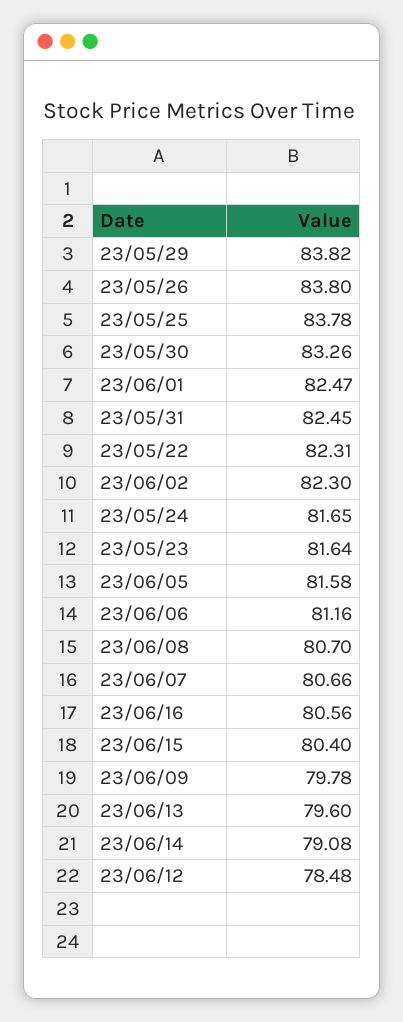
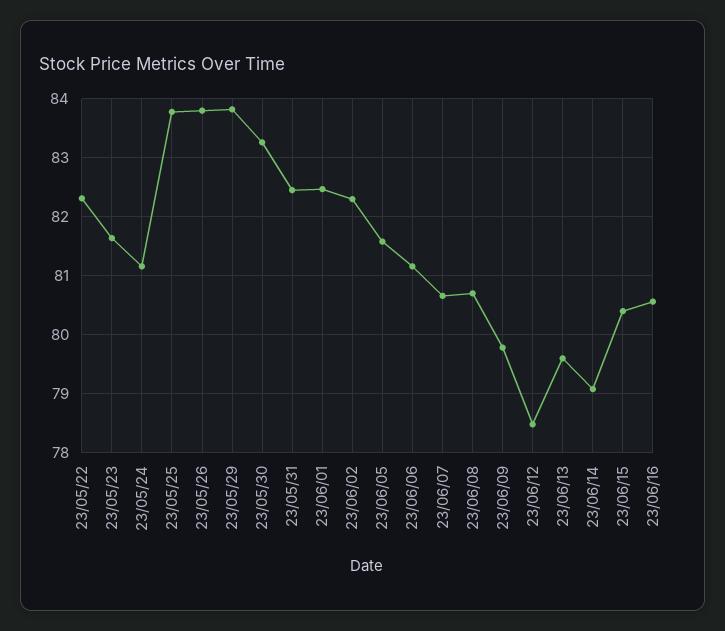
23/05/24: 81.65 -> 81.2

